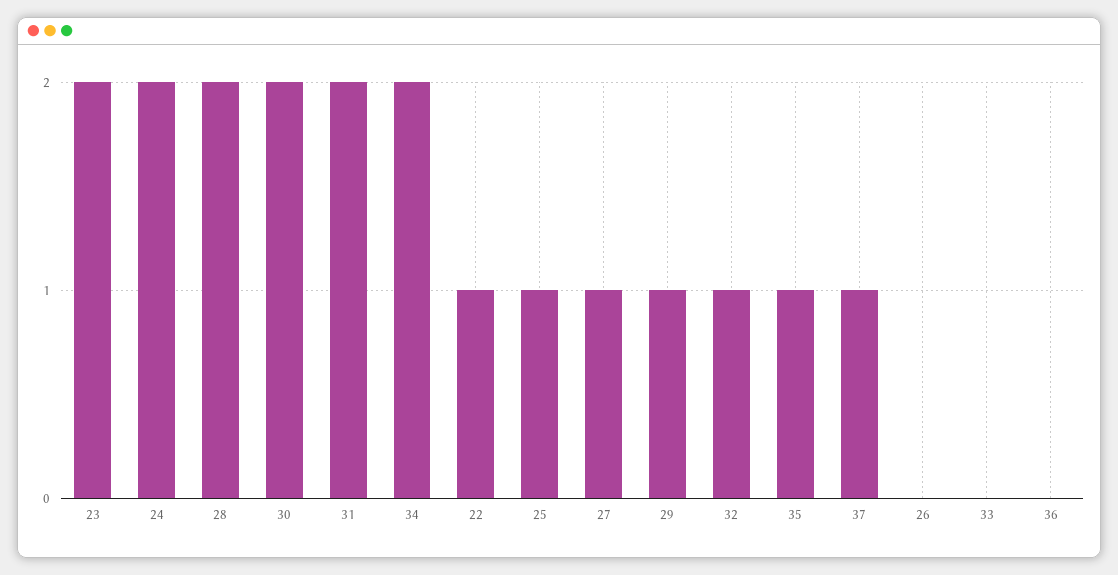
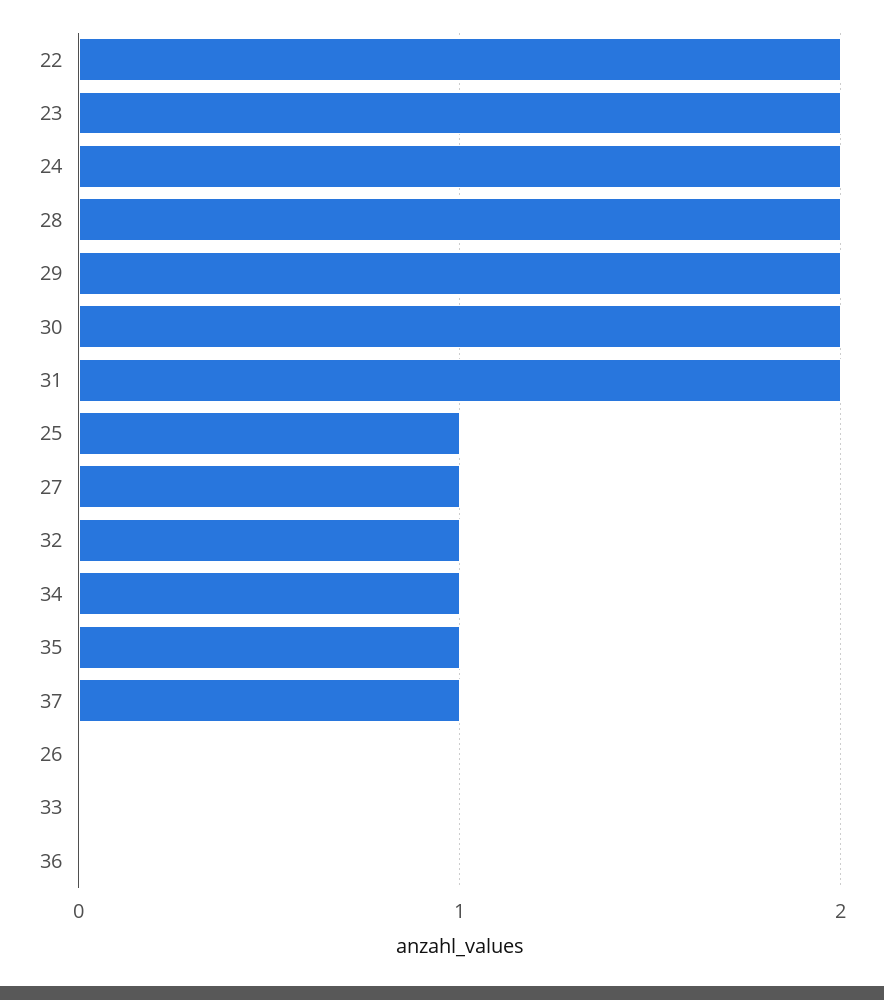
34: 2 -> 1
22: 1 -> 2
29: 1 -> 2

